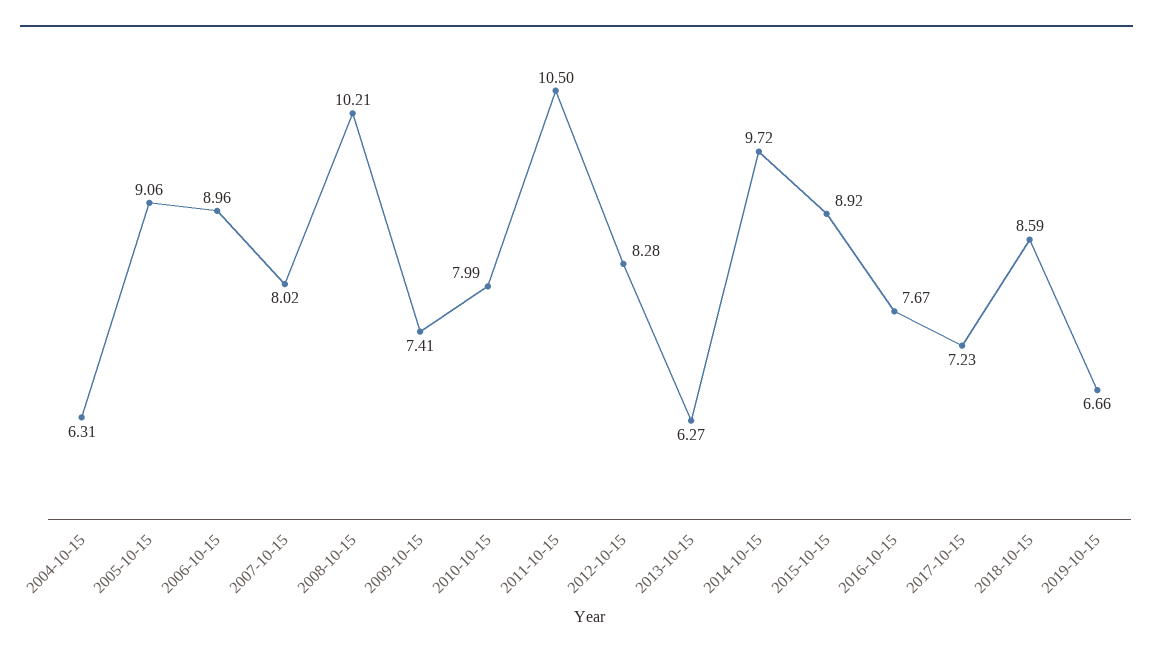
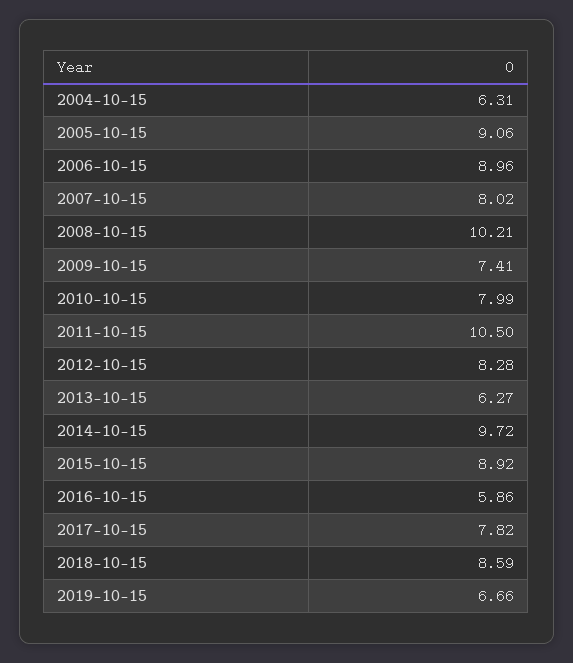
2016-10-15: 7.67 -> 5.86
2017-10-15: 7.23 -> 7.82

